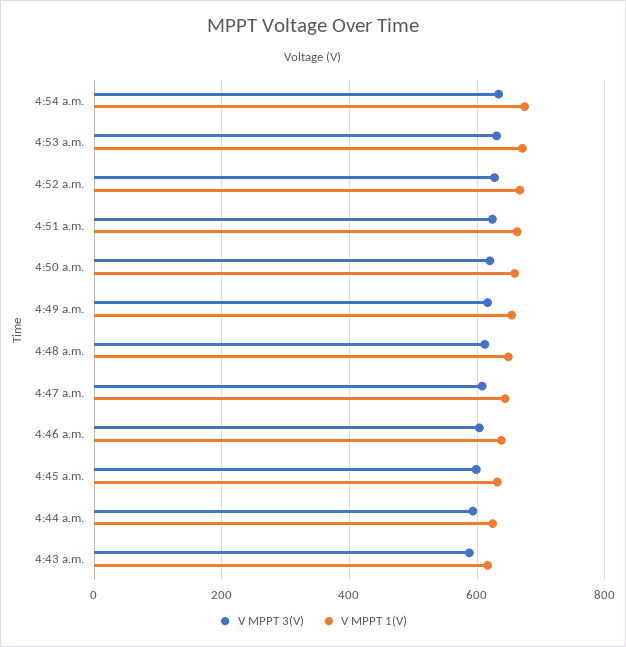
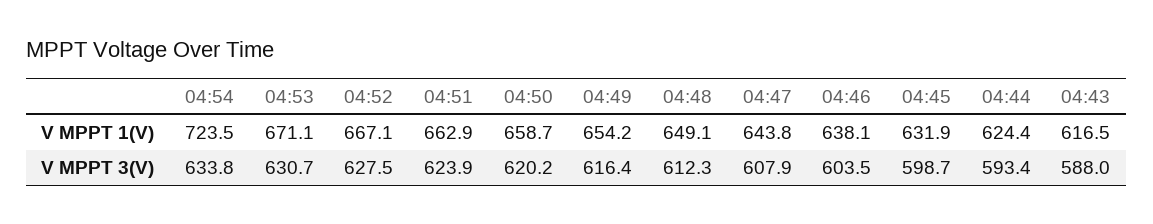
V MPPT 1(V), 4:54 a.m.: 680 -> 723.5

